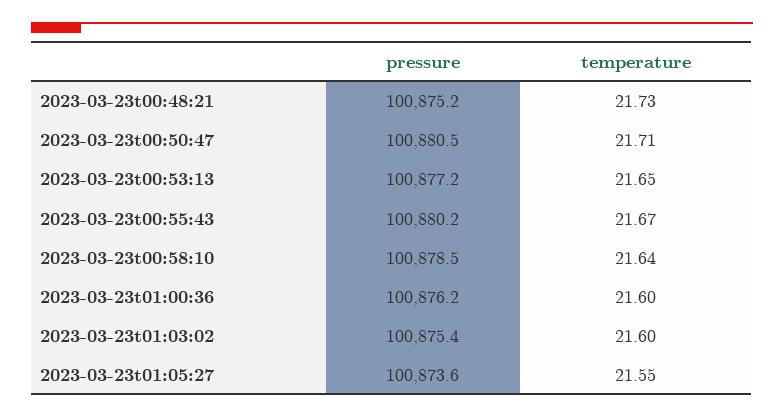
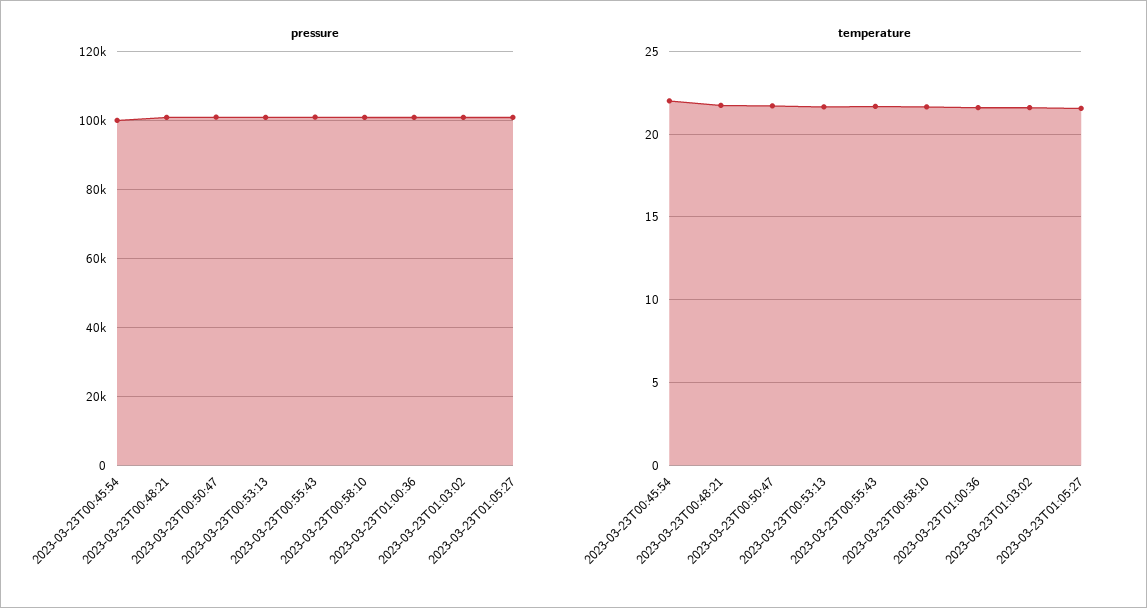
pressure, 2023-03-23T00:45:54: none -> 100000
temperature, 2023-03-23T00:45:54: none -> 22

